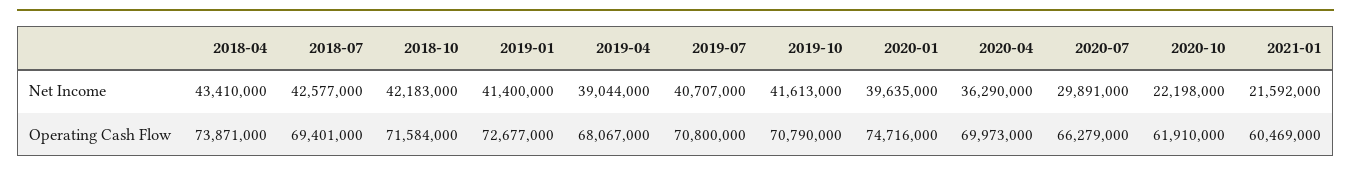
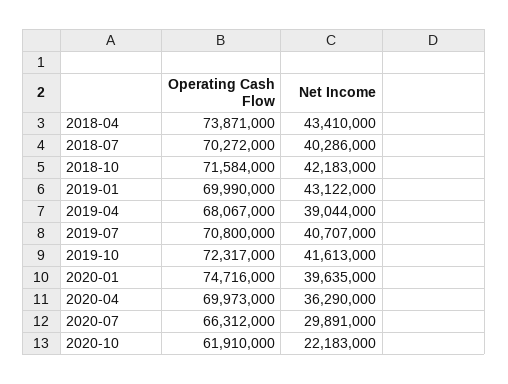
2018-07, Net Income: 42577000 -> 40286000
2019-01, Net Income: 41400000 -> 43122000
2020-10, Net Income: 22198000 -> 22183000
2021-01, Net Income: 21592000 -> none
2018-07, Operating Cash Flow: 69401000 -> 70272000
2019-01, Operating Cash Flow: 72677000 -> 69990000
2019-10, Operating Cash Flow: 70790000 -> 72317000
2020-07, Operating Cash Flow: 66279000 -> 66312000
2021-01, Operating Cash Flow: 60469000 -> none

